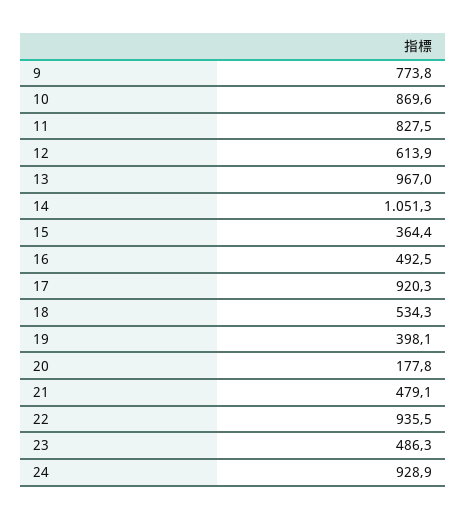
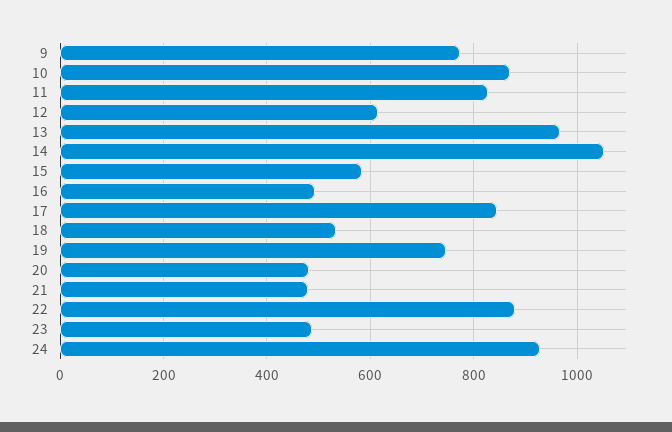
15: 364.4 -> 580
17: 920.3 -> 840
19: 398.1 -> 740
20: 177.8 -> 480
22: 935.5 -> 880

